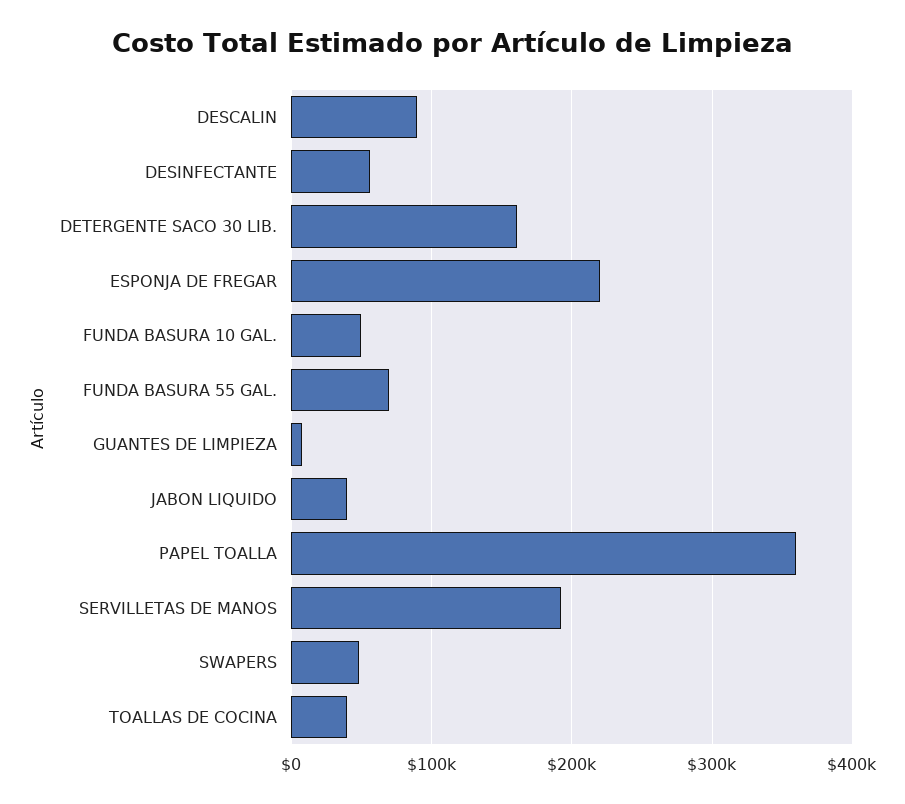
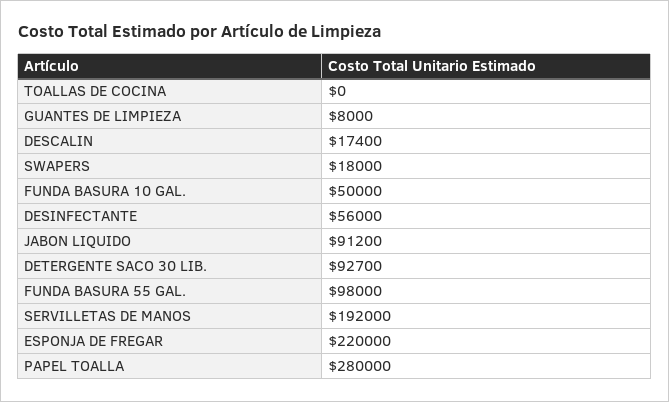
DESCALIN: 90000 -> 17400
DETERGENTE SACO 30 LIB.: 160000 -> 92700
FUNDA BASURA 55 GAL.: 70000 -> 98000
JABON LIQUIDO: 40000 -> 91200
PAPEL TOALLA: 360000 -> 280000
SWAPERS: 50000 -> 18000
TOALLAS DE COCINA: 40000 -> 0

